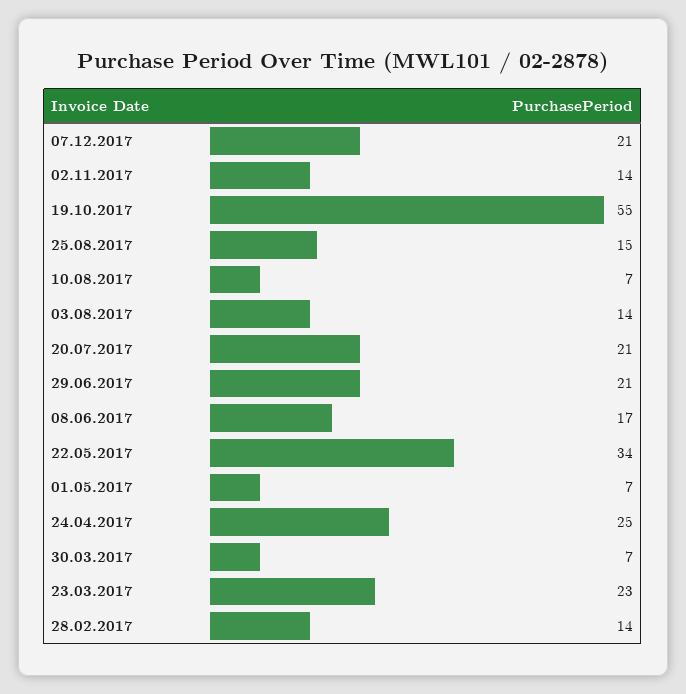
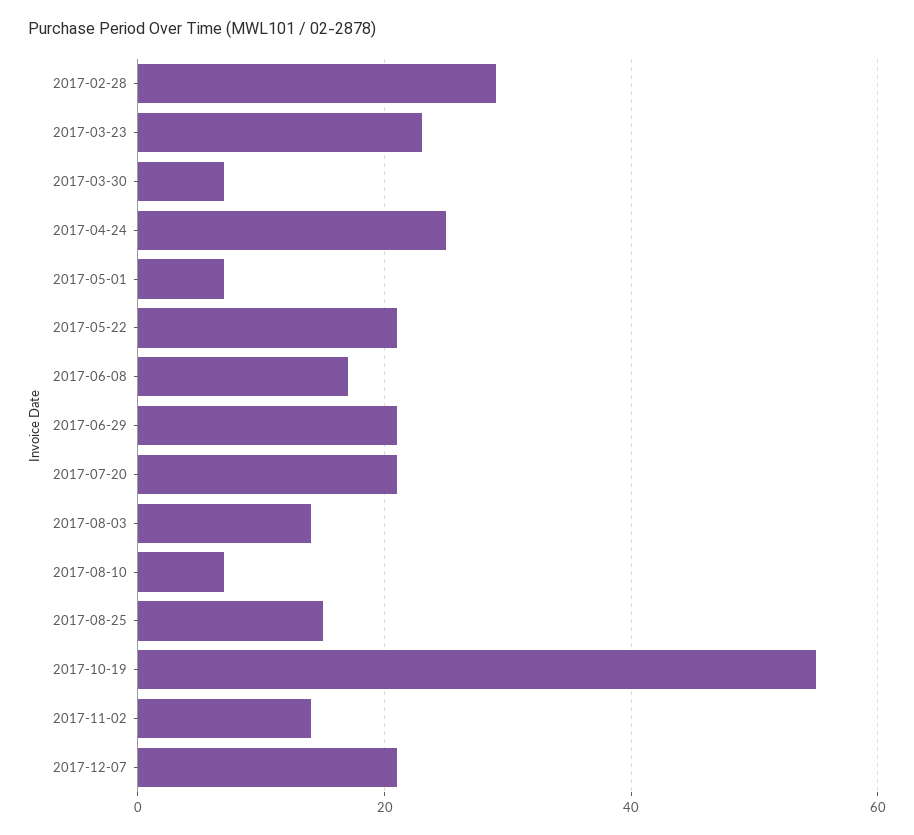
22.05.2017: 34 -> 20
28.02.2017: 14 -> 30

